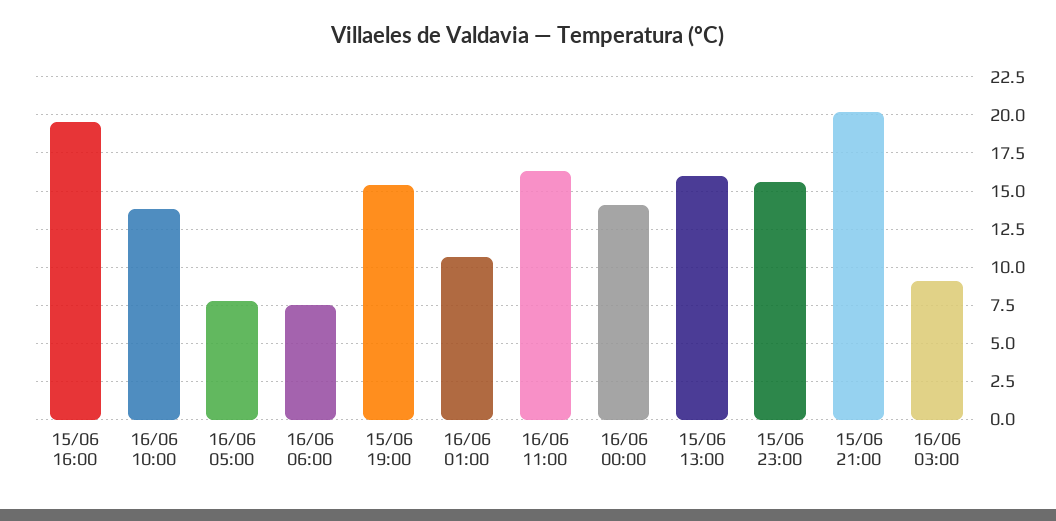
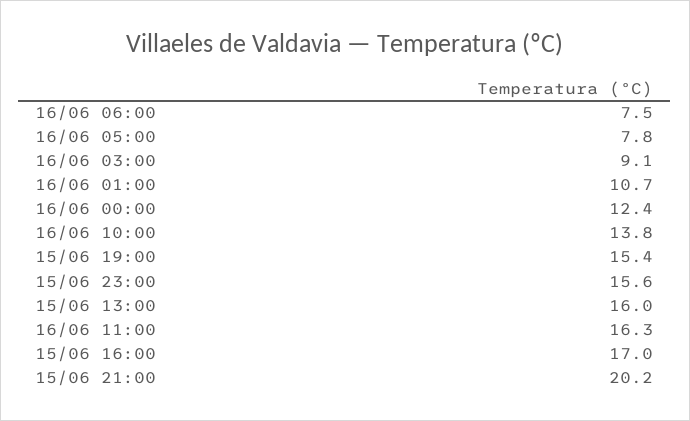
15/06 16:00: 19.5 -> 17
16/06 00:00: 14 -> 12.4

